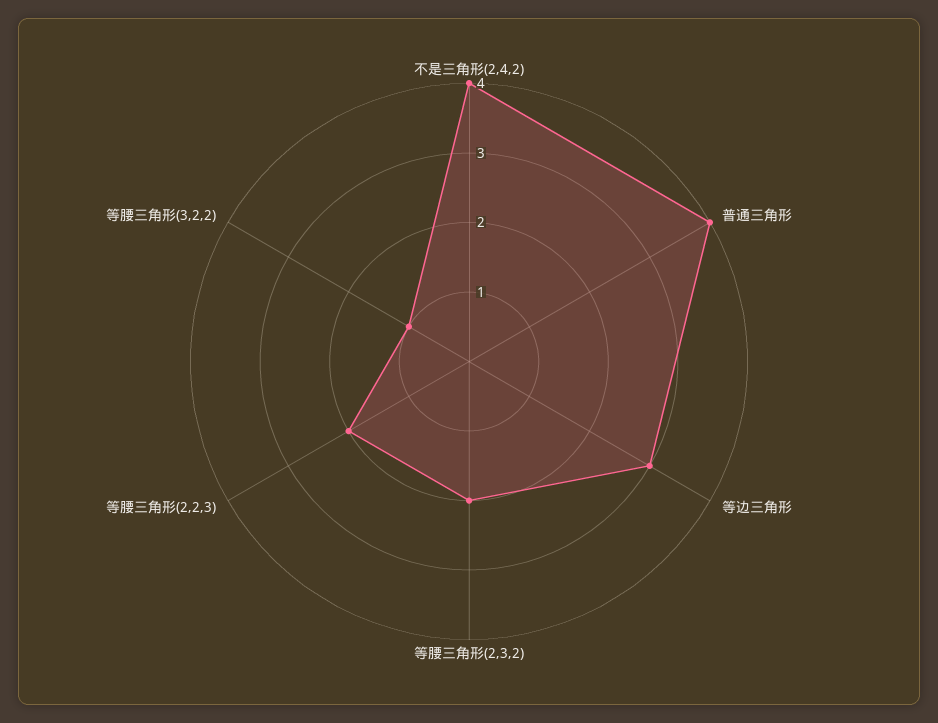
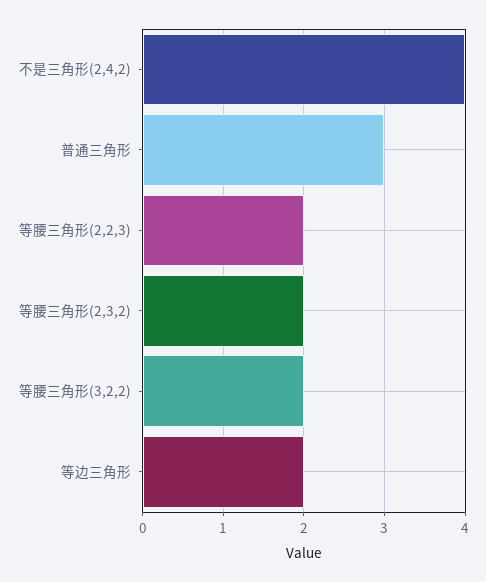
普通三角形: 4 -> 3
等边三角形: 3 -> 2
等腰三角形(3,2,2): 1 -> 2

